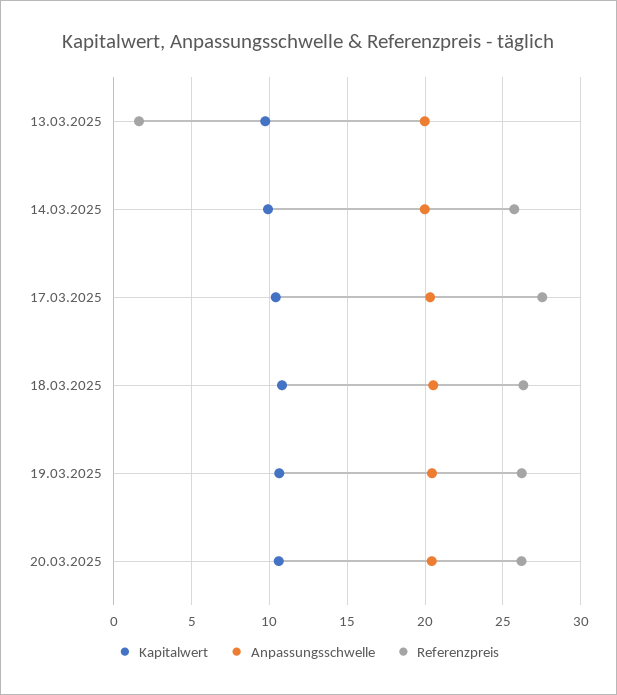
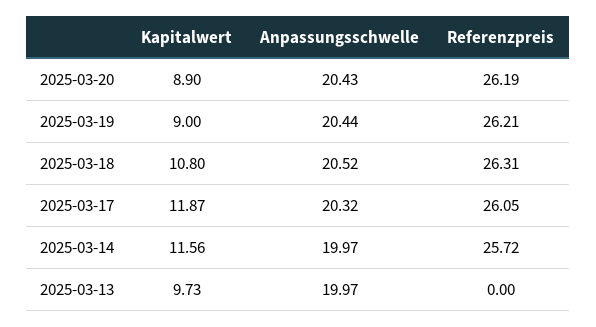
Referenzpreis, 13.03.2025: 1.5 -> 0
Kapitalwert, 14.03.2025: 10 -> 11.56
Kapitalwert, 17.03.2025: 10.5 -> 11.87
Referenzpreis, 17.03.2025: 27.5 -> 26.05
Kapitalwert, 19.03.2025: 10.5 -> 9
Kapitalwert, 20.03.2025: 10.5 -> 8.9

